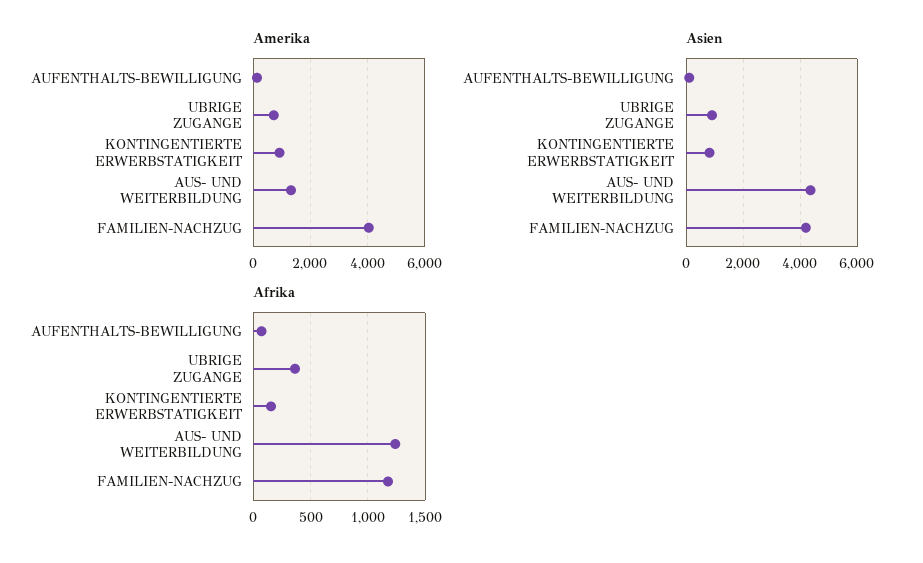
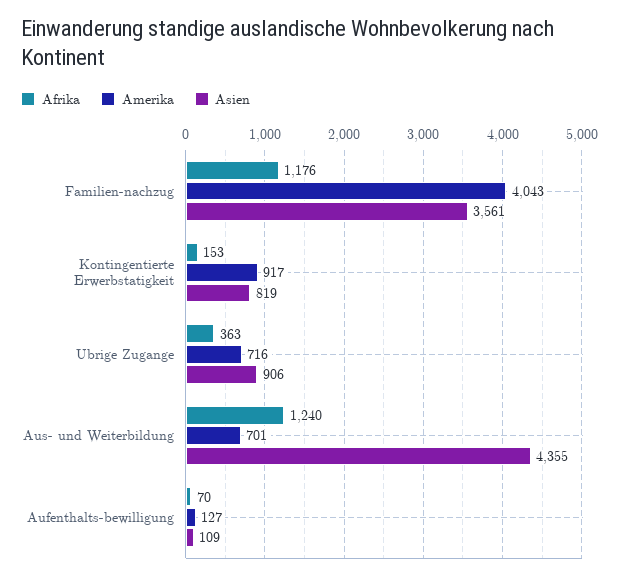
Amerika, AUS- UND WEITERBILDUNG: 1250 -> 701
Asien, FAMILIEN-NACHZUG: 4250 -> 3561

